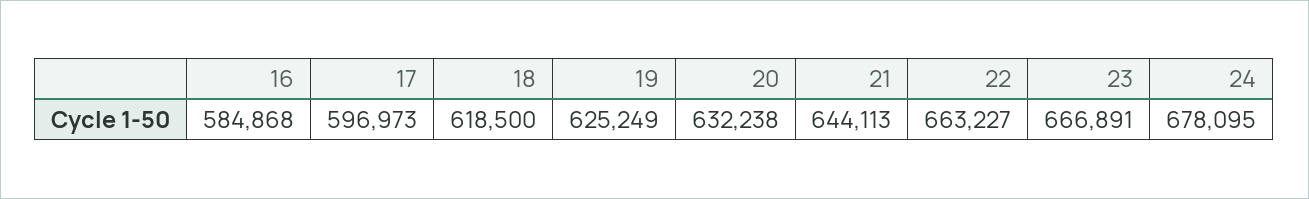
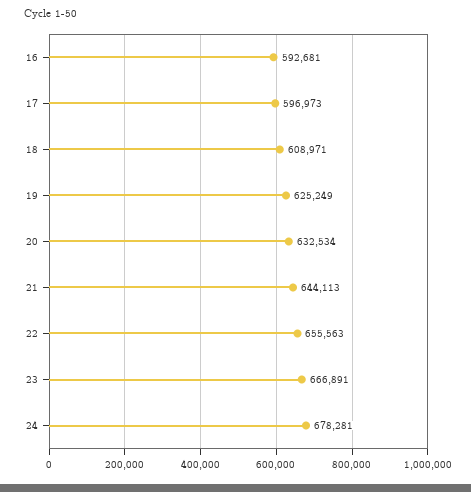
16: 584868 -> 592681
18: 618500 -> 608971
20: 632238 -> 632534
22: 663227 -> 655563
24: 678095 -> 678281

